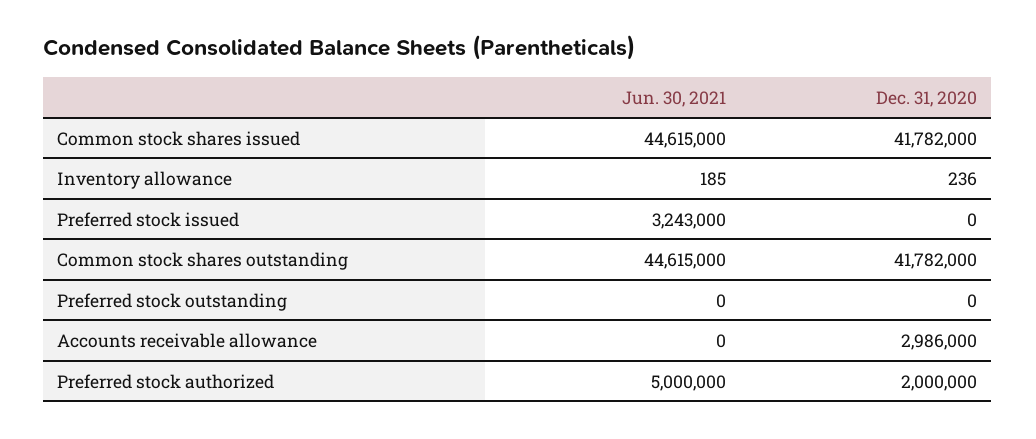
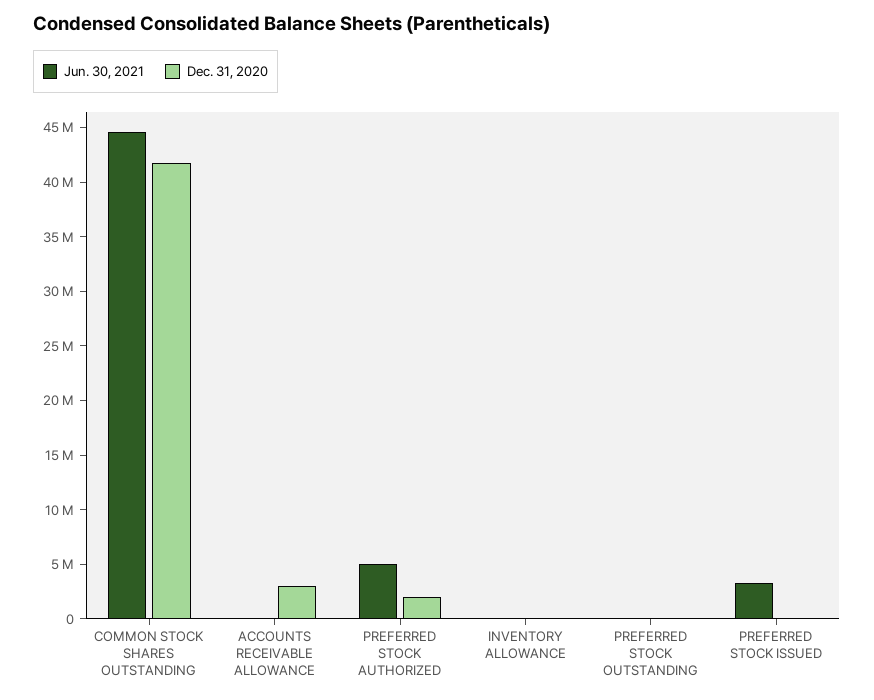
Jun. 30, 2021, Common stock shares issued: 44615000 -> none
Dec. 31, 2020, Common stock shares issued: 41782000 -> none

